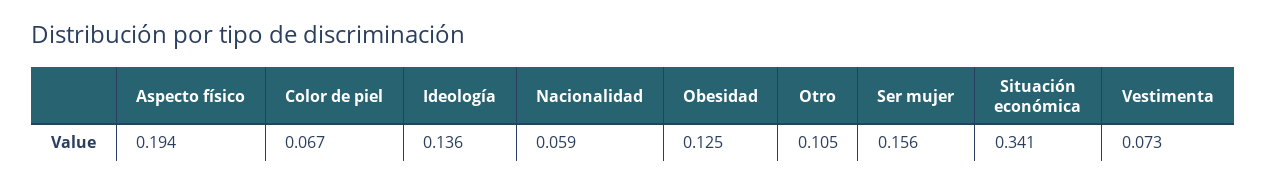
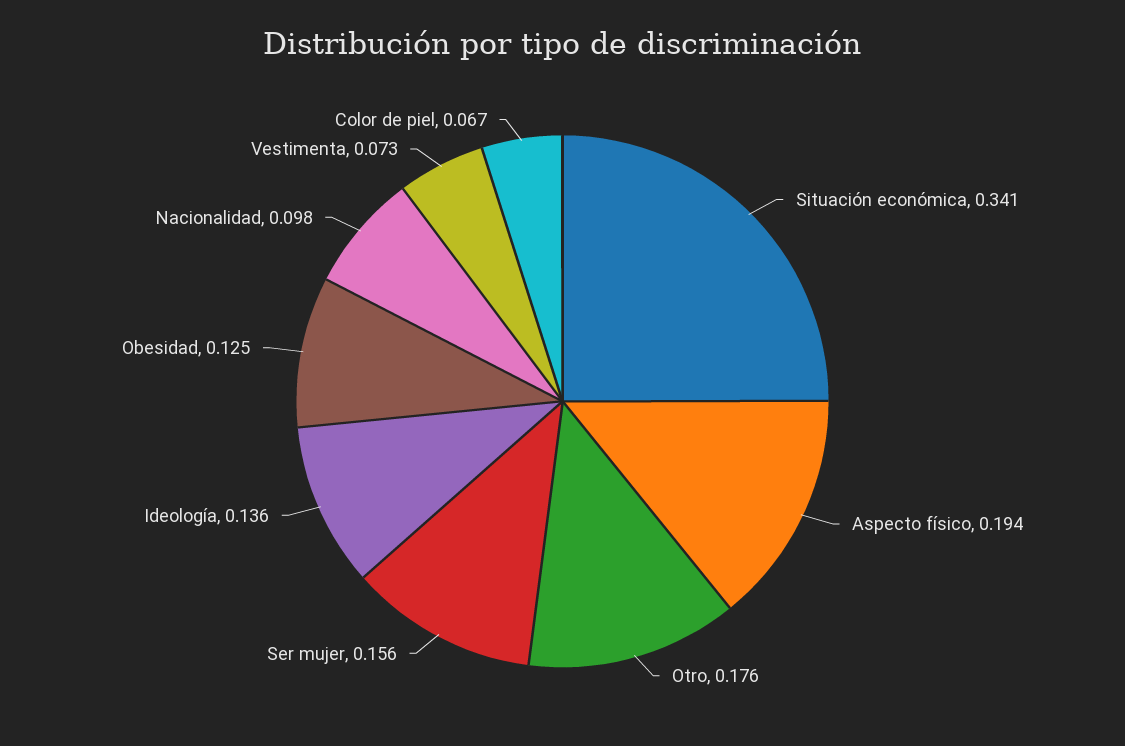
Nacionalidad: 0.059 -> 0.098
Otro: 0.105 -> 0.176

